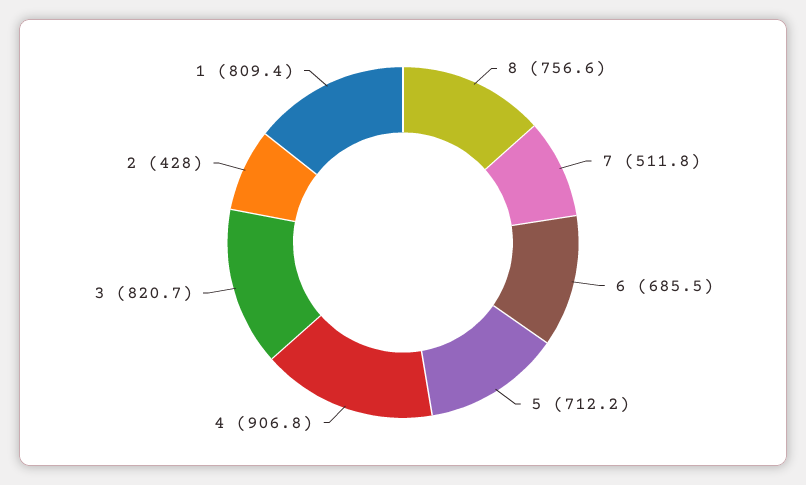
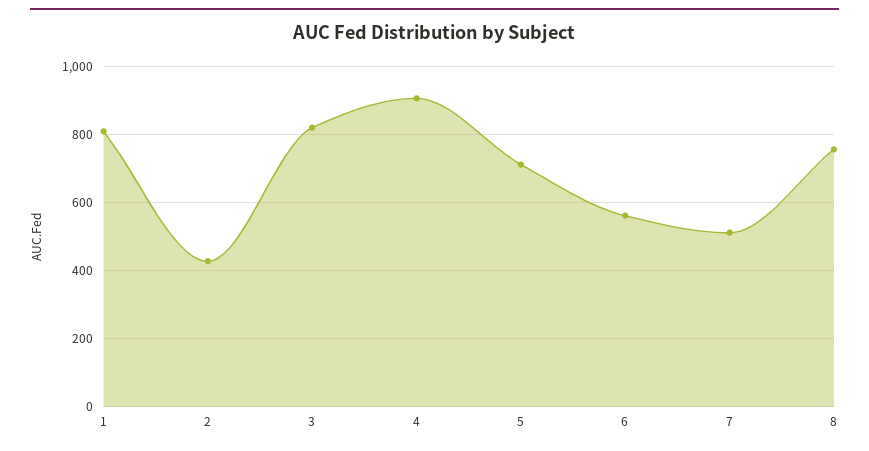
6: 685.5 -> 560

